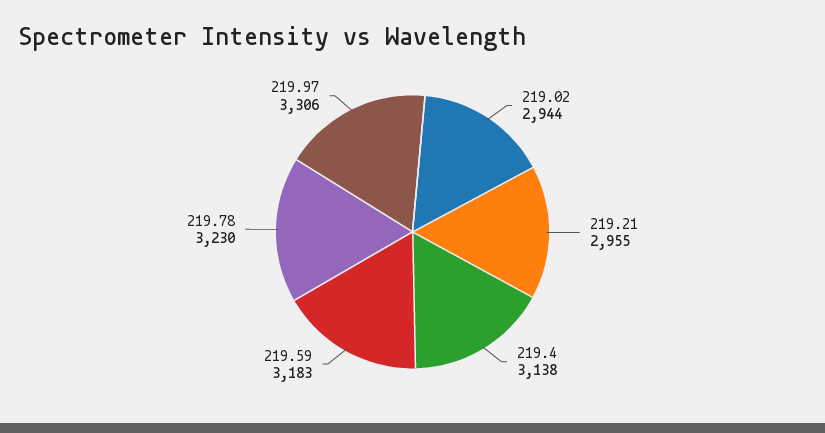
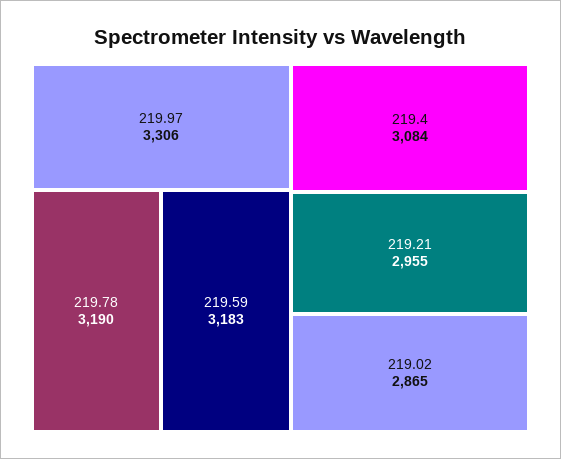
219.02: 2944 -> 2865
219.4: 3138 -> 3084
219.78: 3230 -> 3190

